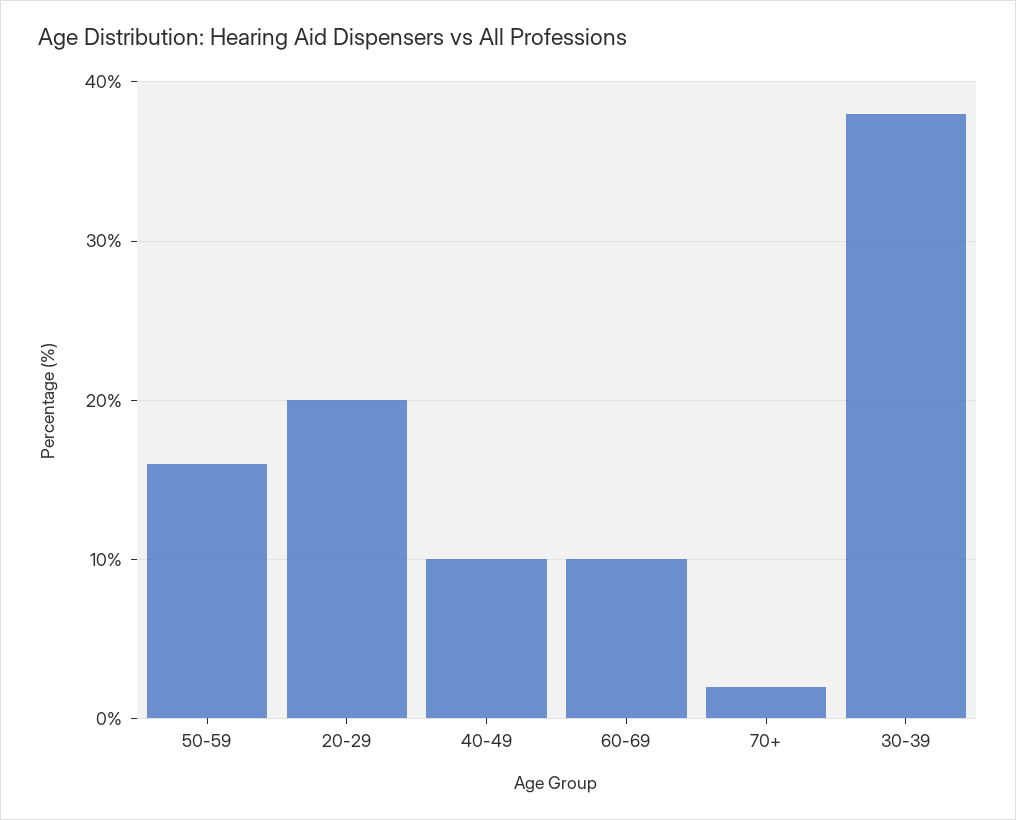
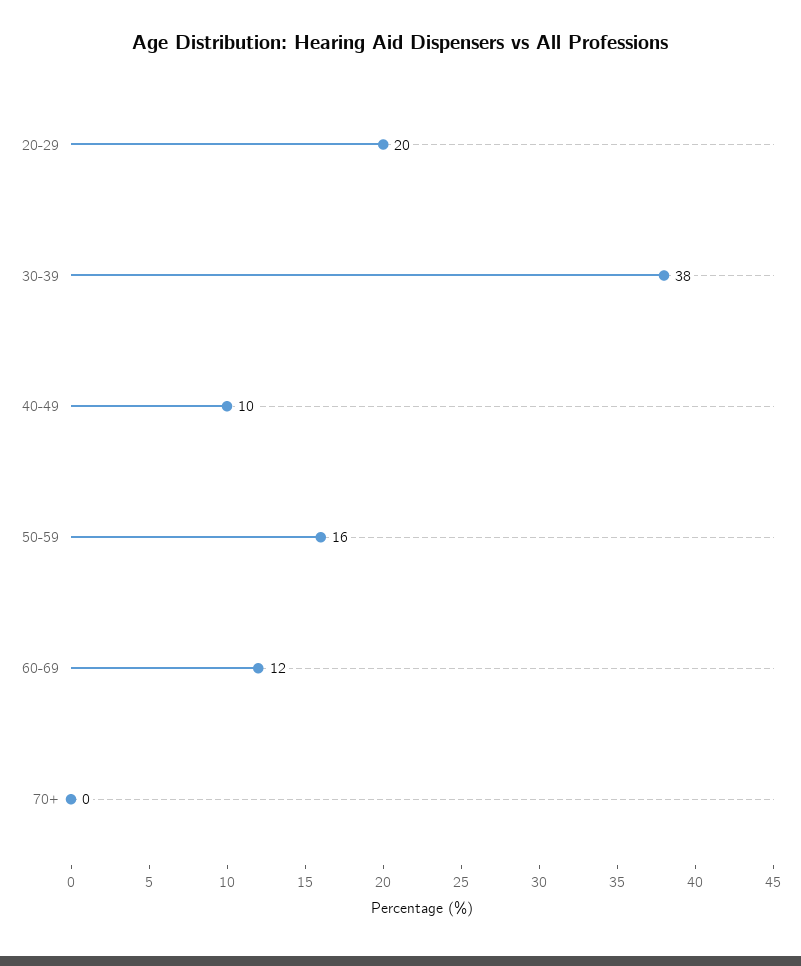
60-69: 10 -> 12
70+: 2 -> 0

